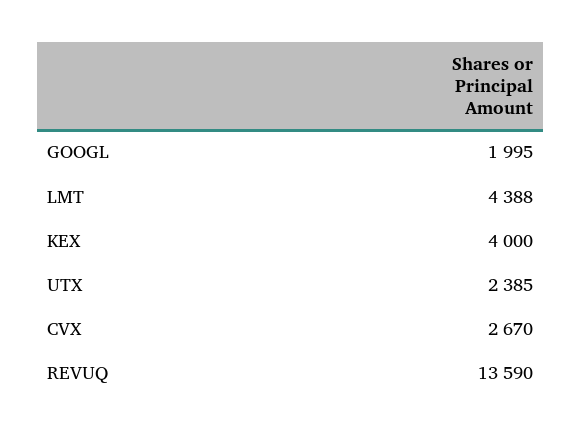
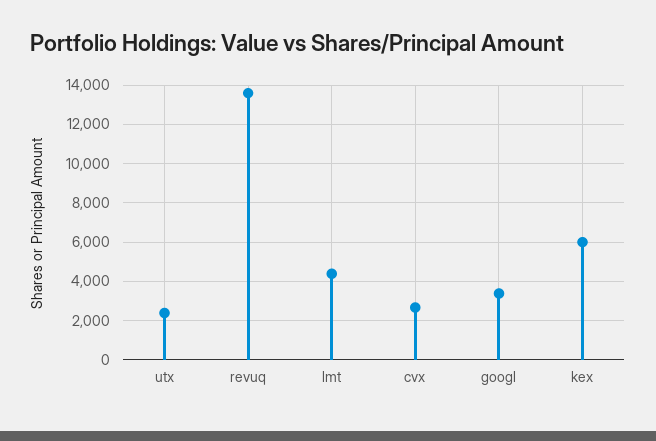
GOOGL: 1995 -> 3500
KEX: 4000 -> 6000

